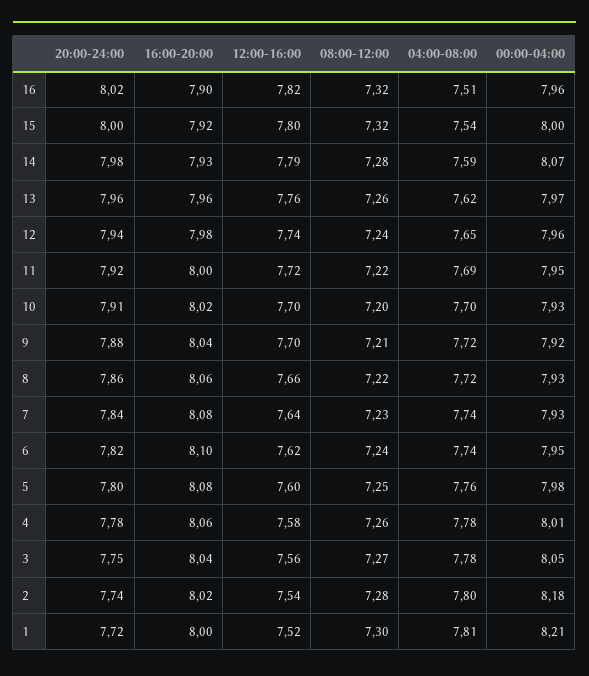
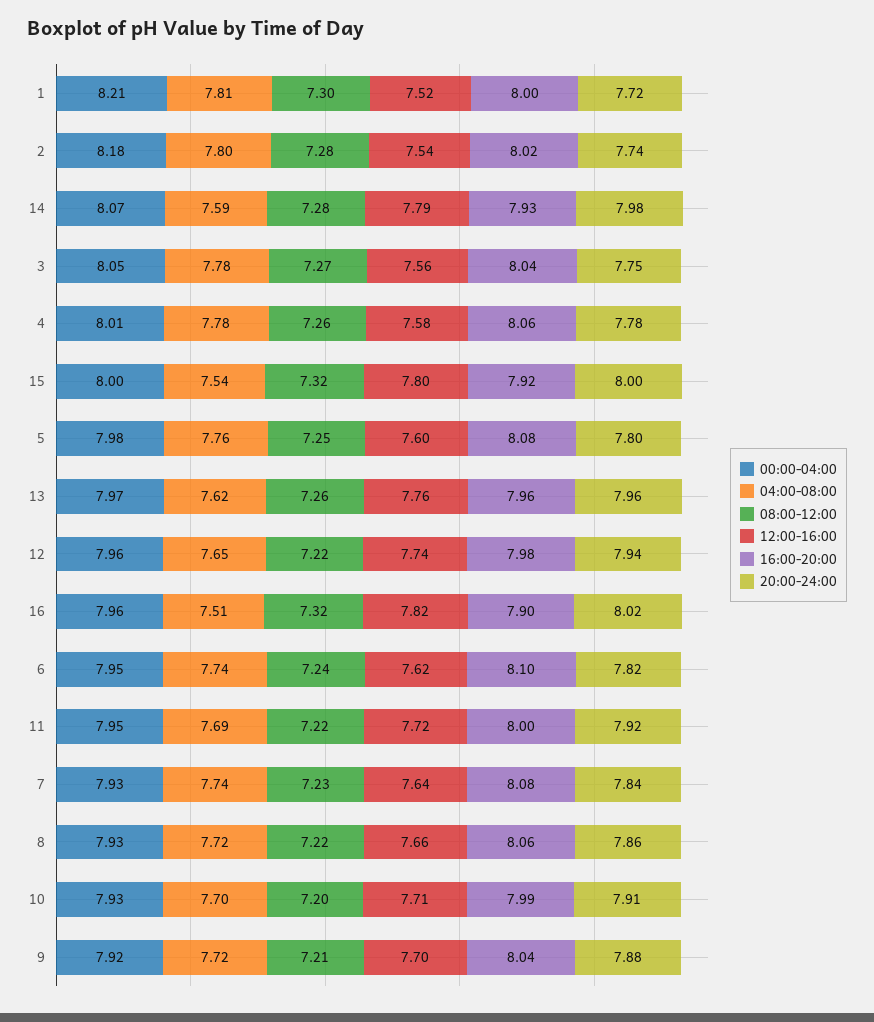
08:00-12:00, 12: 7.24 -> 7.22
16:00-20:00, 10: 8.02 -> 7.99
12:00-16:00, 10: 7.7 -> 7.71

